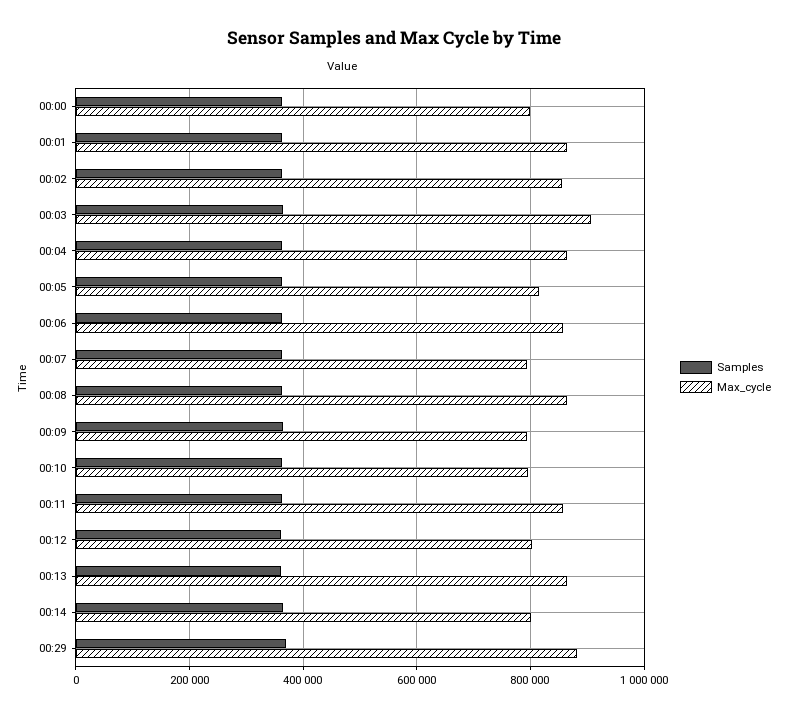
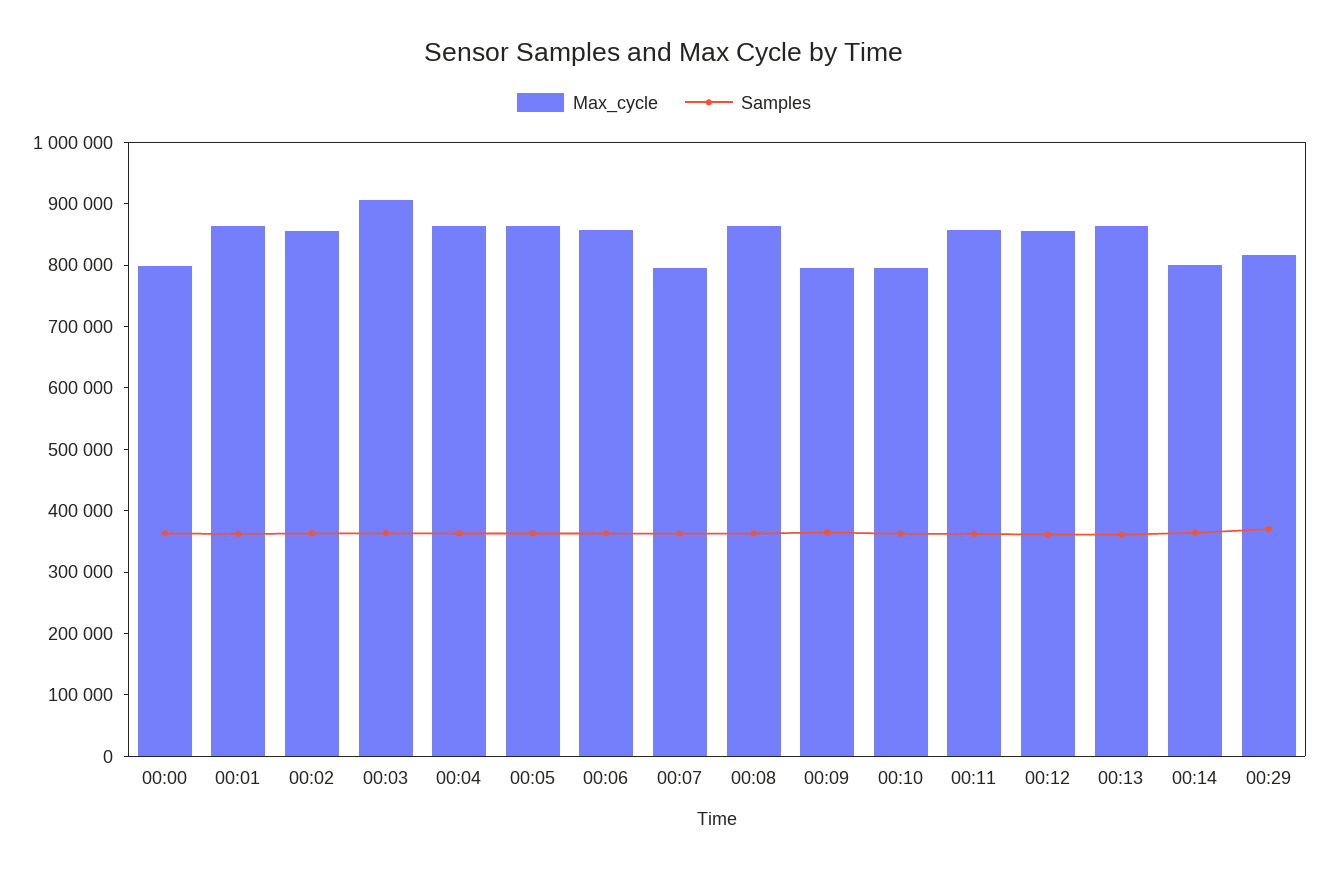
Max_cycle, 00:05: 820000 -> 860000
Max_cycle, 00:12: 800000 -> 860000
Max_cycle, 00:29: 880000 -> 820000

